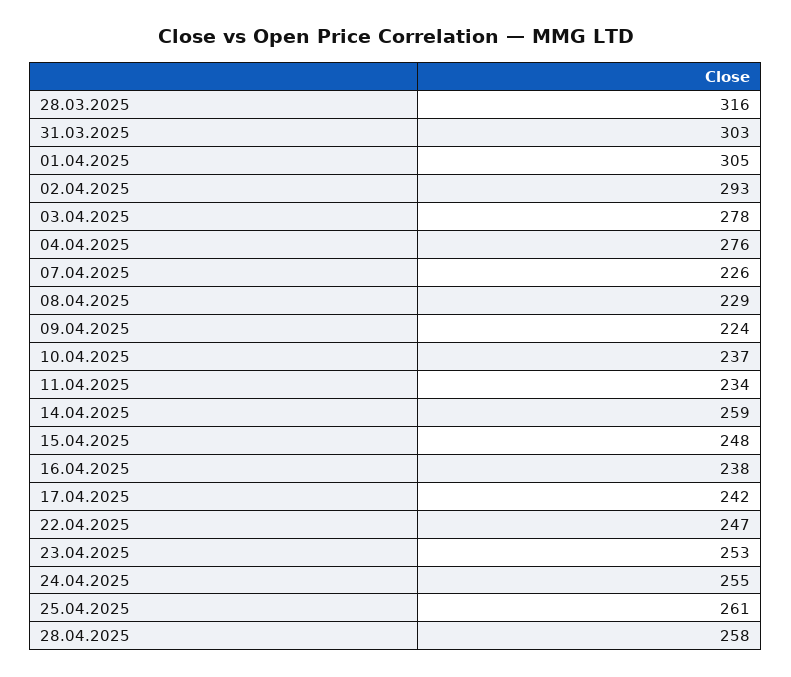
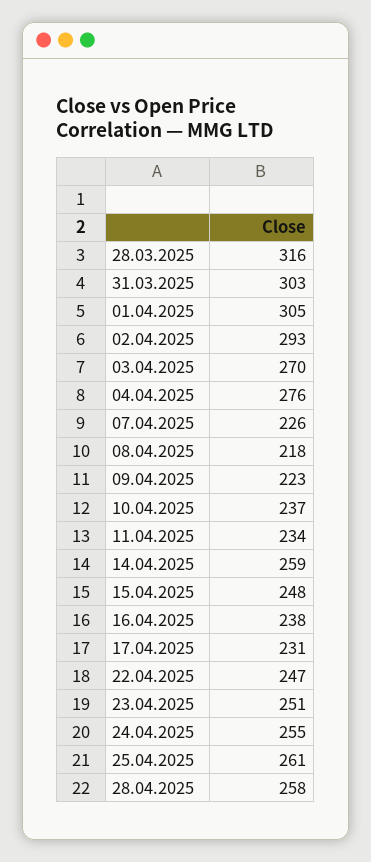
03.04.2025: 278 -> 270
08.04.2025: 229 -> 218
09.04.2025: 224 -> 223
17.04.2025: 242 -> 231
23.04.2025: 253 -> 251

